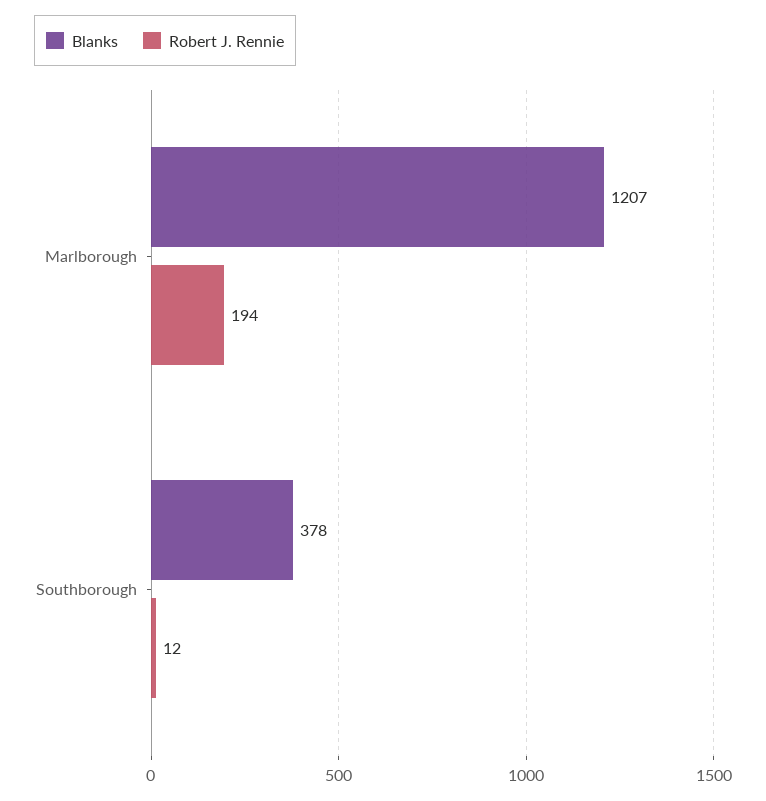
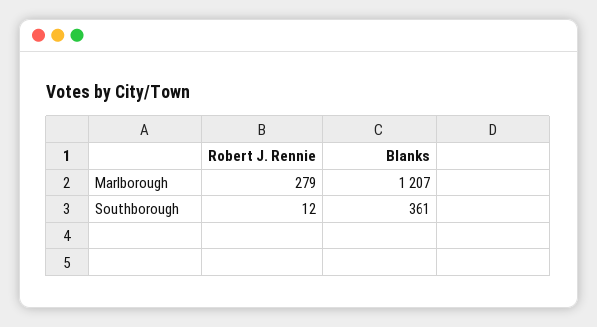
Robert J. Rennie, Marlborough: 194 -> 279
Blanks, Southborough: 378 -> 361

